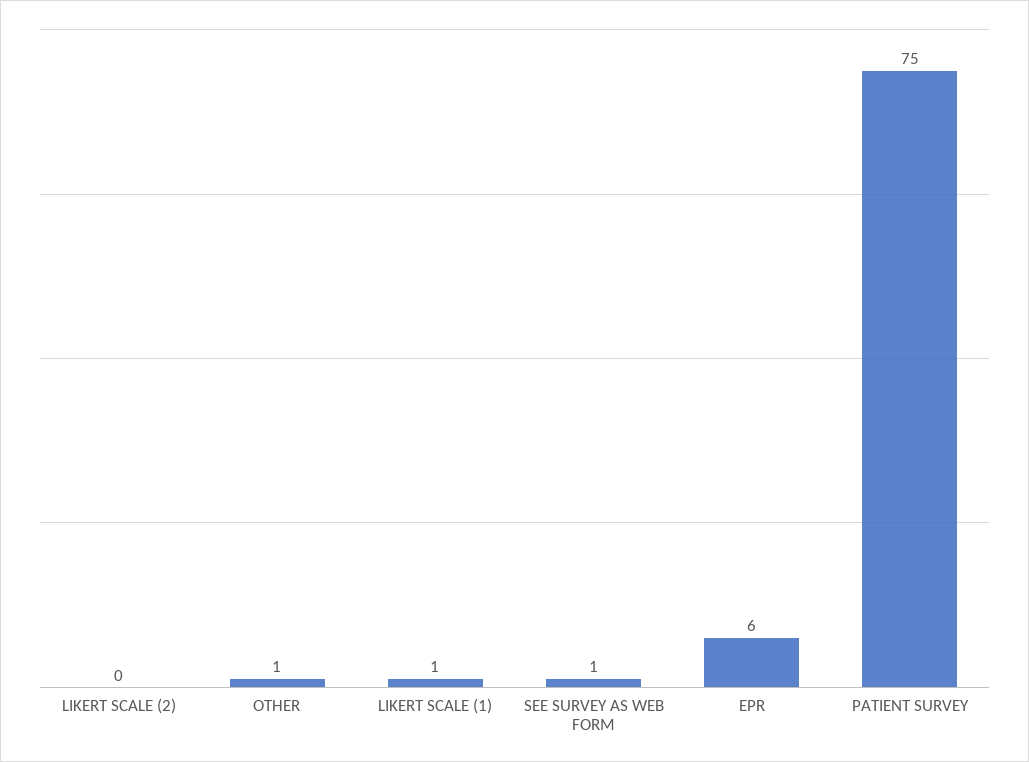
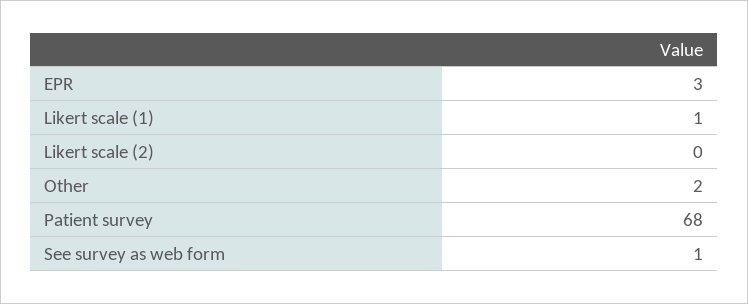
OTHER: 1 -> 2
EPR: 6 -> 3
PATIENT SURVEY: 75 -> 68

